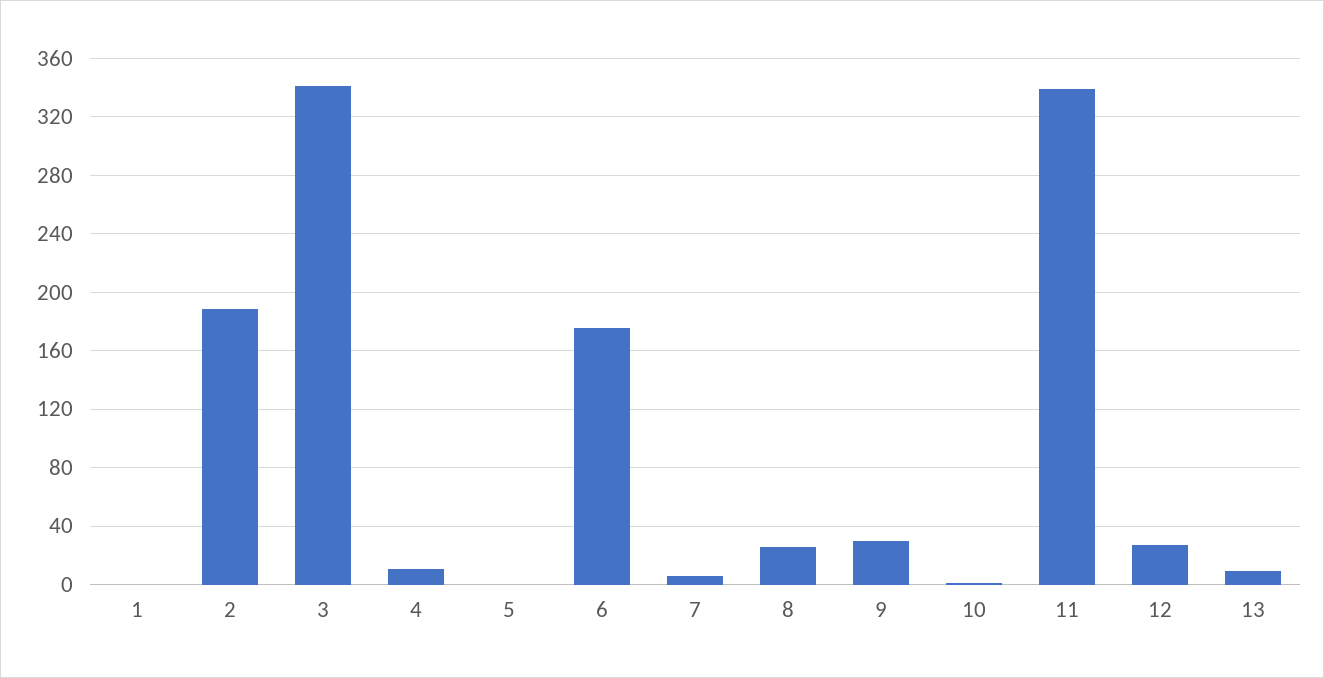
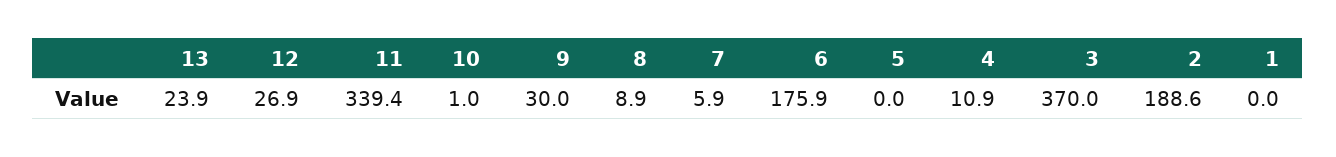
3: 340 -> 370
8: 25 -> 8.9
13: 10 -> 23.9

